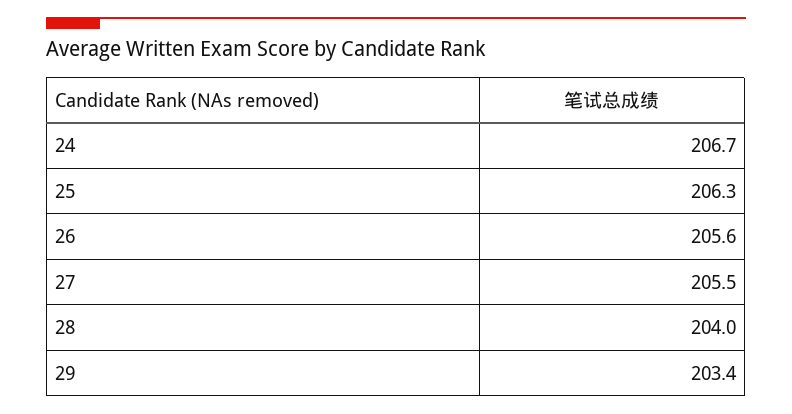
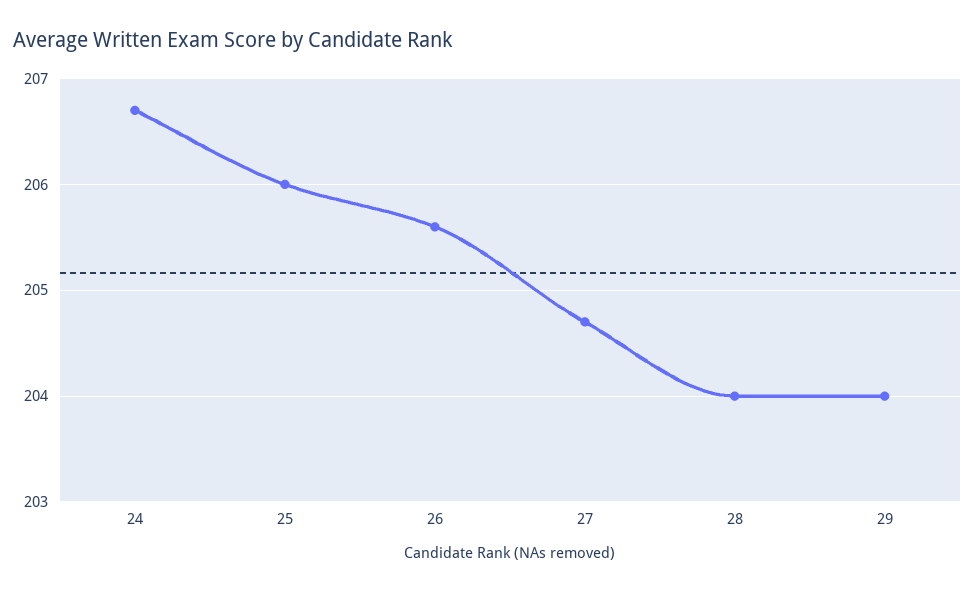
25: 206.3 -> 206
27: 205.5 -> 204.7
29: 203.4 -> 204

